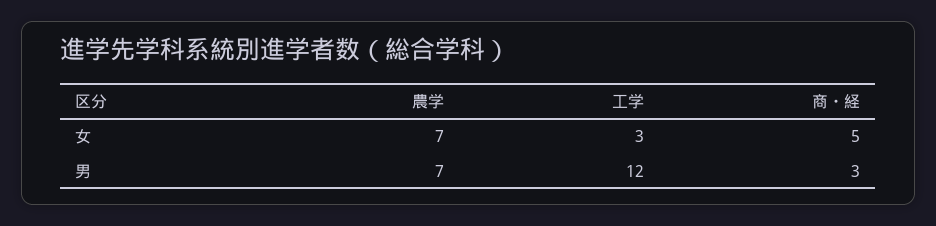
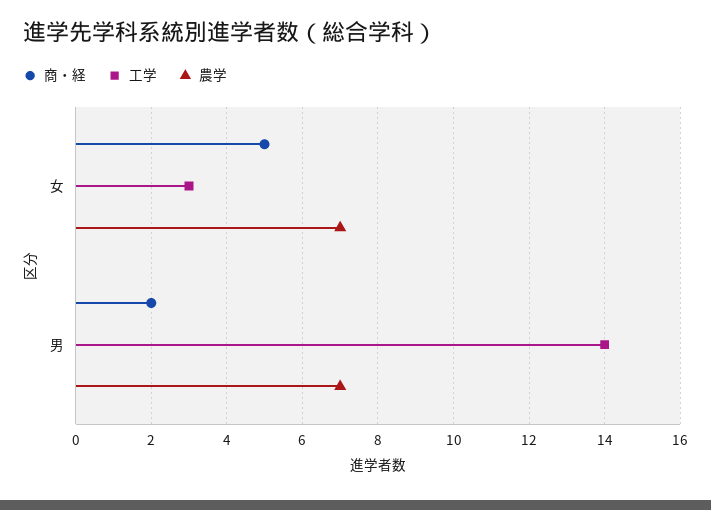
工学, 男: 12 -> 14
商・経, 男: 3 -> 2

